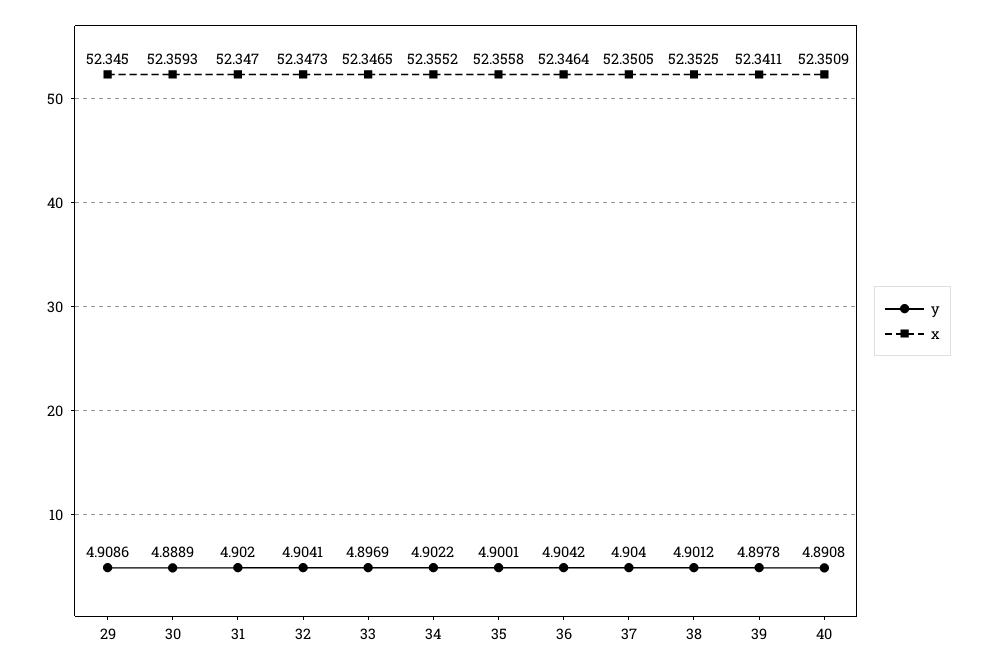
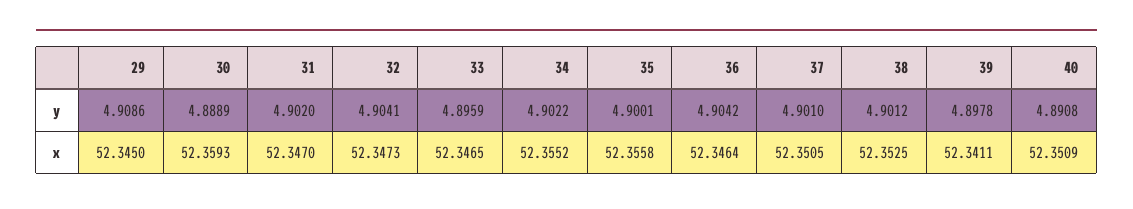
y, 33: 4.8969 -> 4.8959
y, 37: 4.904 -> 4.901

